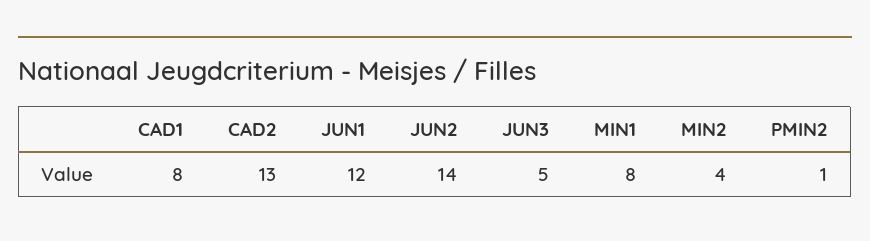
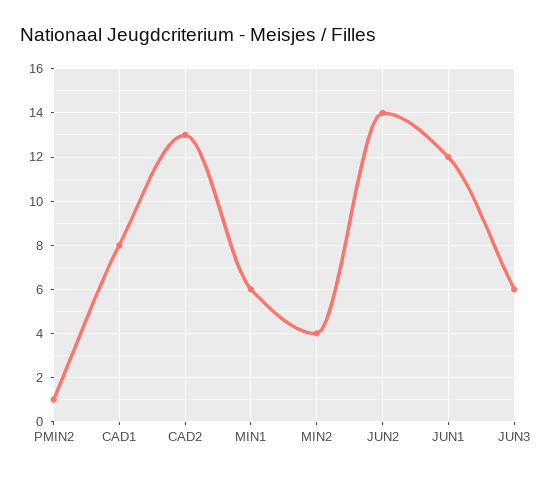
JUN3: 5 -> 6
MIN1: 8 -> 6

